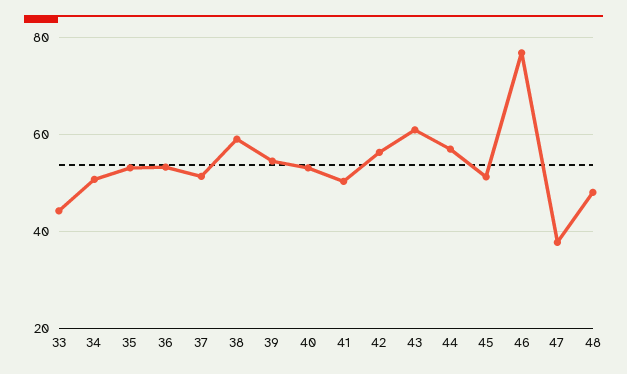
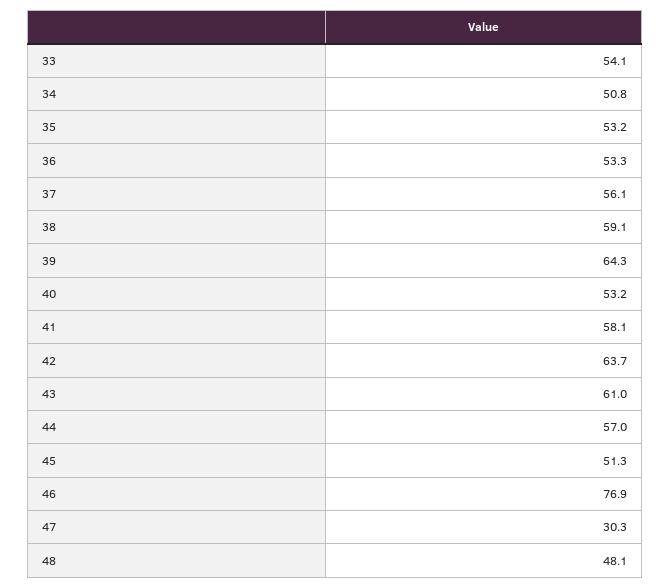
33: 44 -> 54.1
37: 52 -> 56.1
39: 54 -> 64.3
41: 50 -> 58.1
42: 56 -> 63.7
47: 38 -> 30.3

